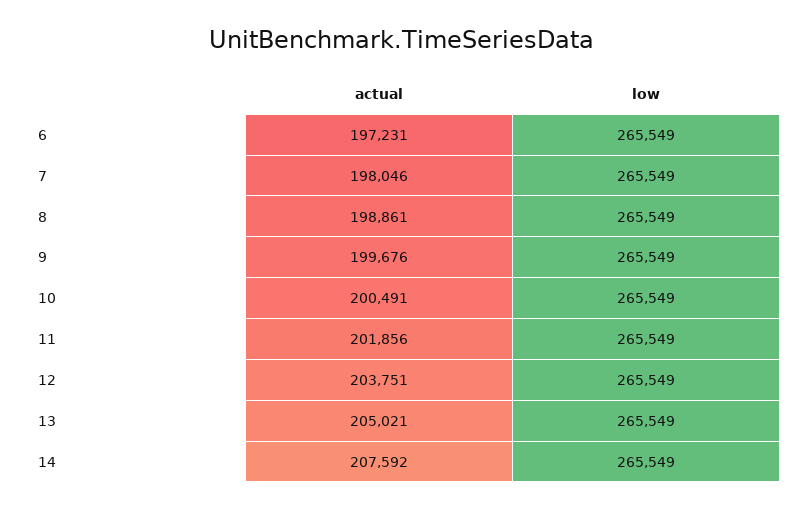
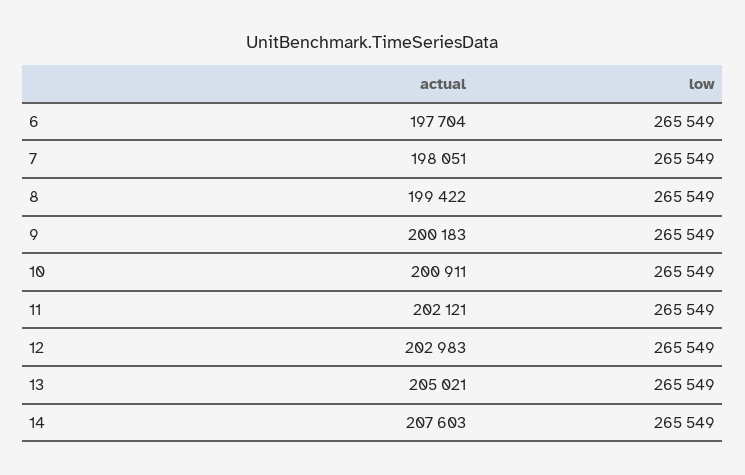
actual, 6: 197231 -> 197704
actual, 7: 198046 -> 198051
actual, 8: 198861 -> 199422
actual, 9: 199676 -> 200183
actual, 10: 200491 -> 200911
actual, 11: 201856 -> 202121
actual, 12: 203751 -> 202983
actual, 14: 207592 -> 207603

